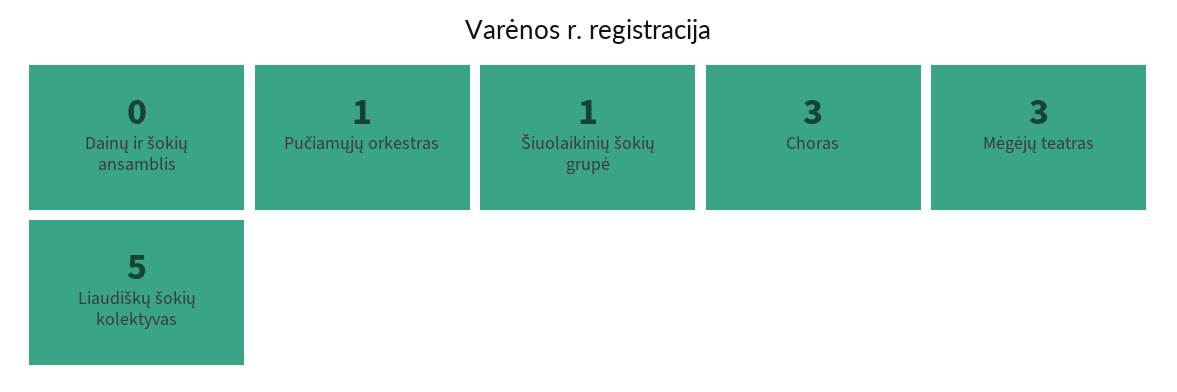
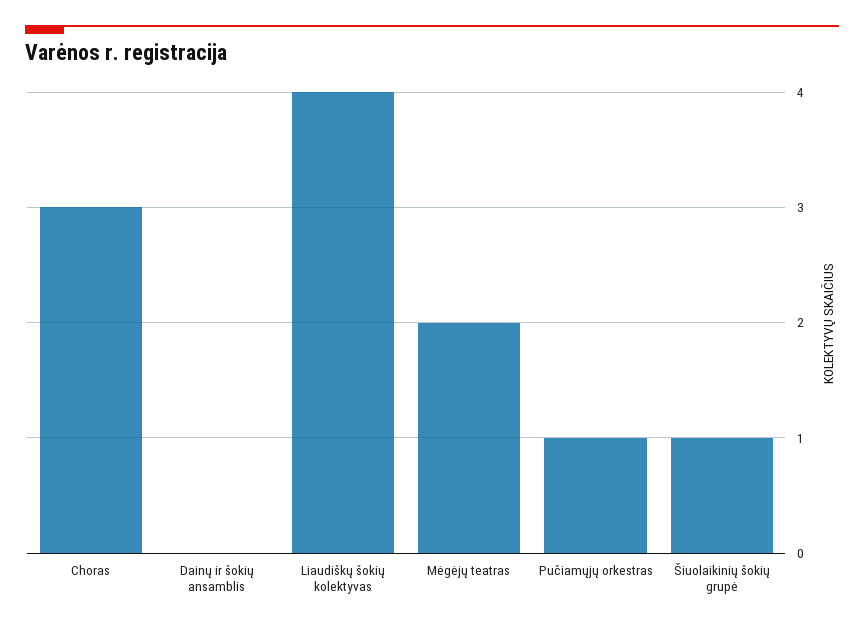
Mėgėjų teatras: 3 -> 2
Liaudiškų šokių kolektyvas: 5 -> 4

